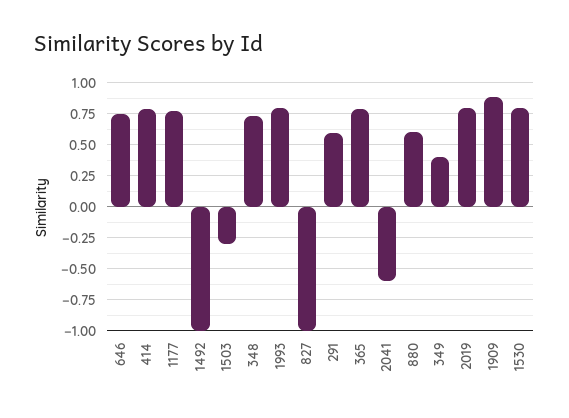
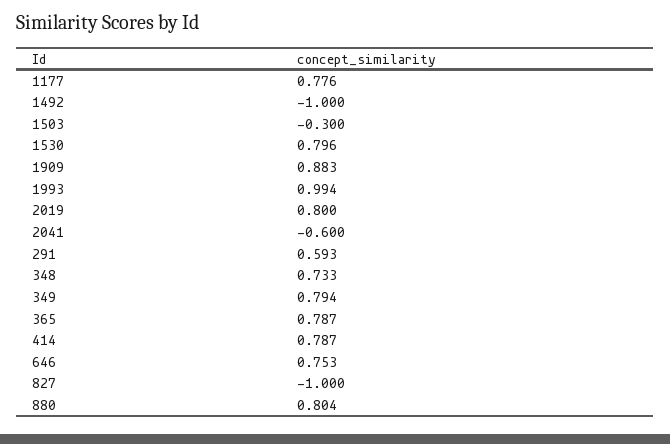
1993: 0.8 -> 0.994
880: 0.6 -> 0.804
349: 0.4 -> 0.794

